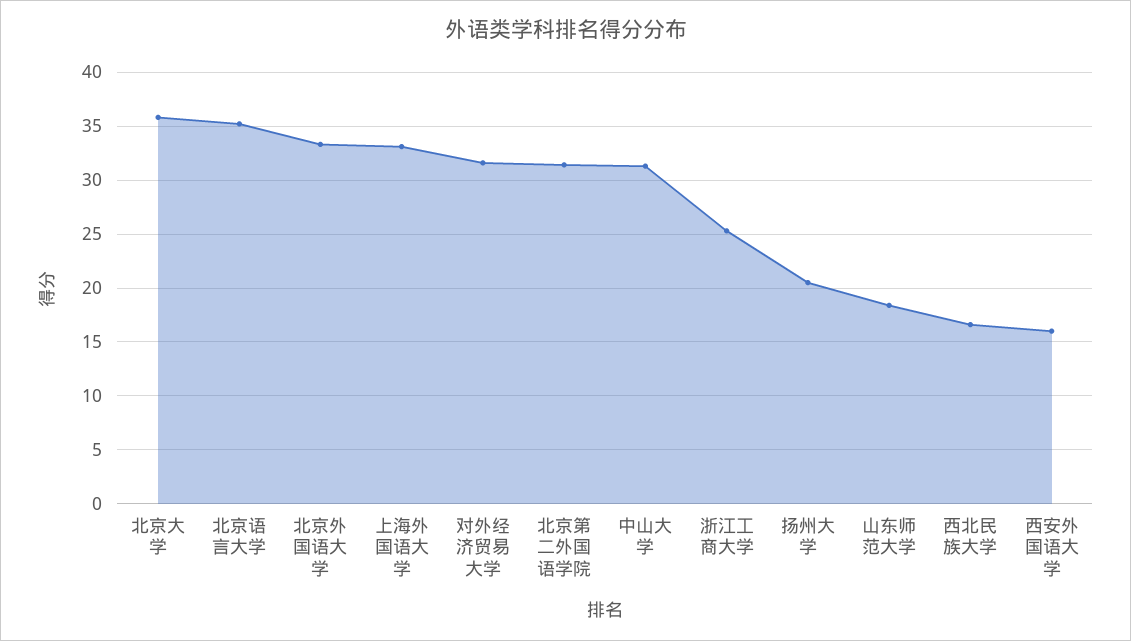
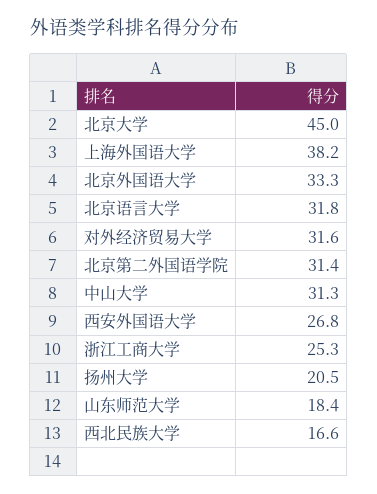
北京大学: 36 -> 45
北京语言大学: 35 -> 31.8
上海外国语大学: 33 -> 38.2
西安外国语大学: 16 -> 26.8

